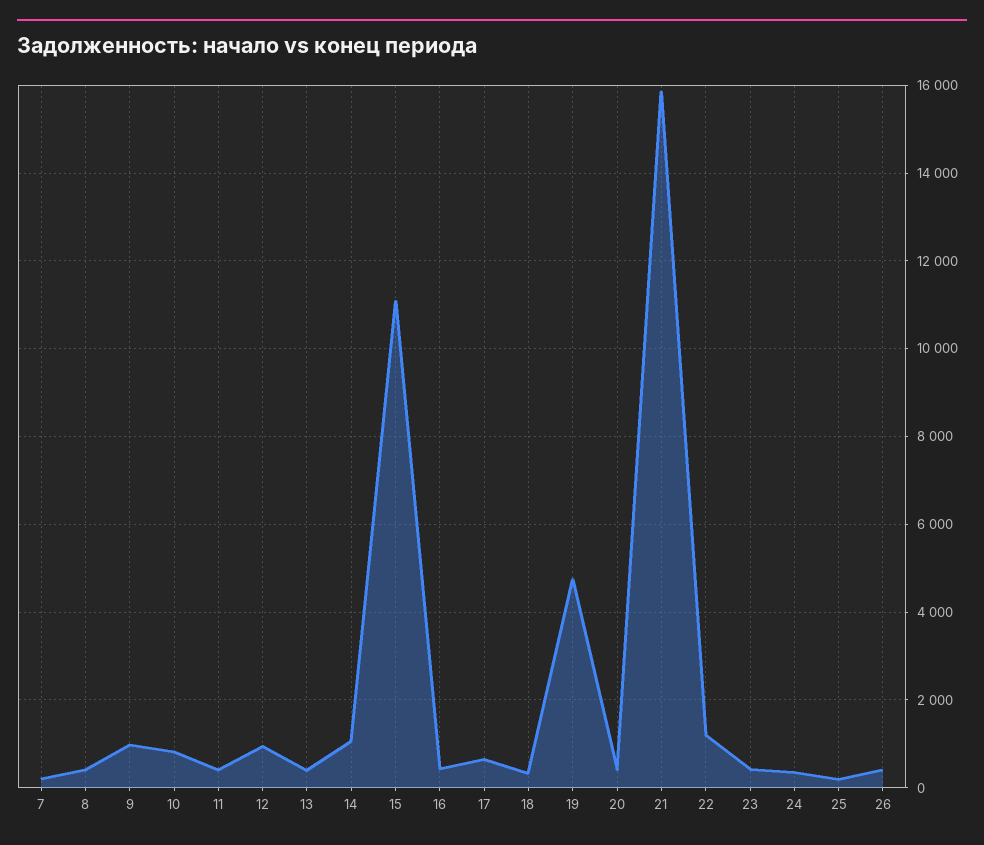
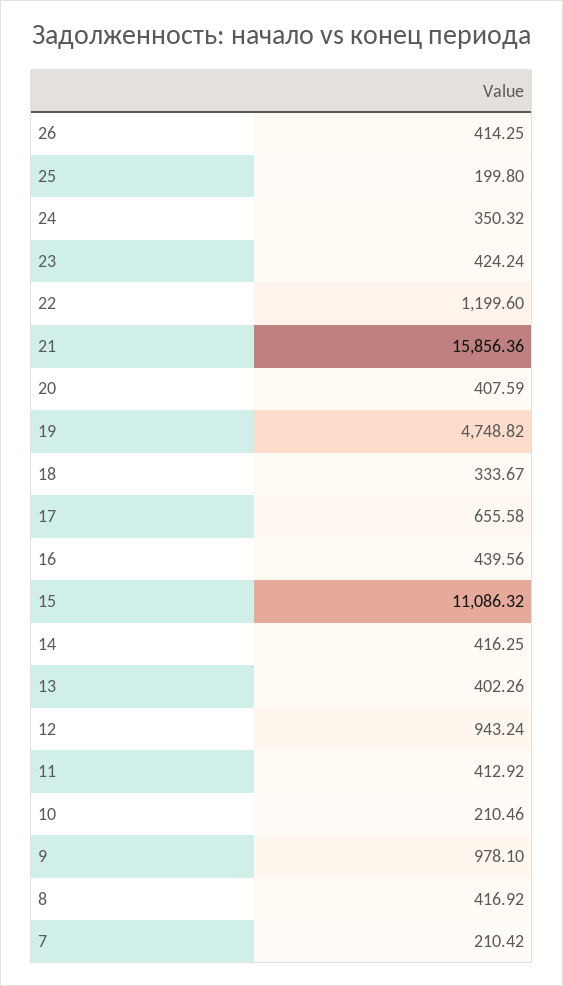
10: 800 -> 210.46
14: 1000 -> 416.25

